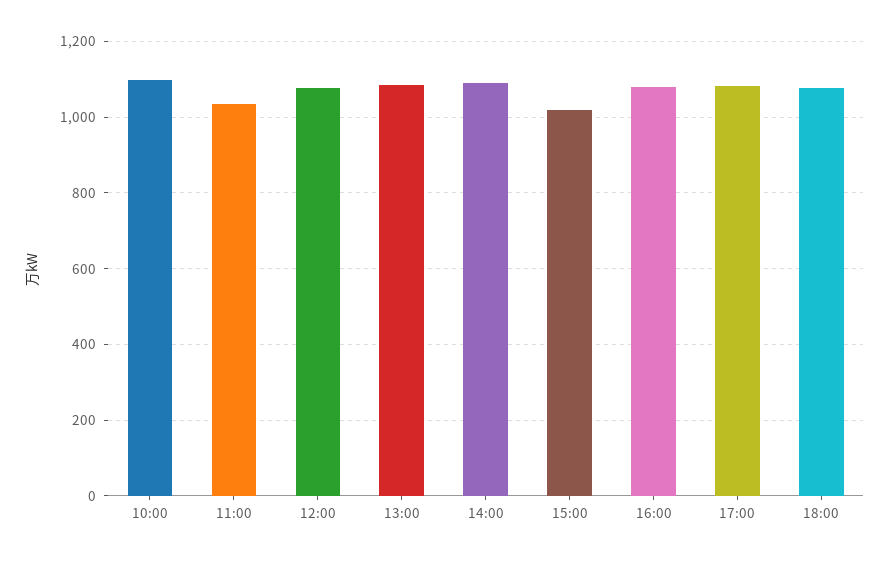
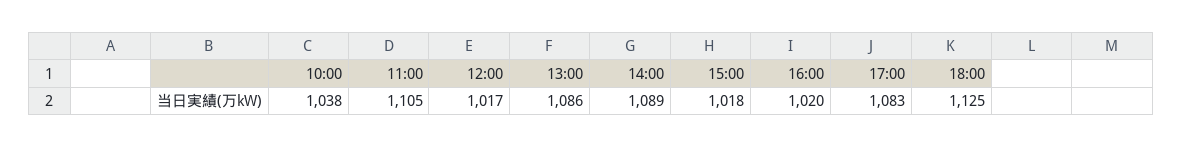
10:00: 1100 -> 1038
11:00: 1040 -> 1105
12:00: 1080 -> 1017
16:00: 1080 -> 1020
18:00: 1080 -> 1125

